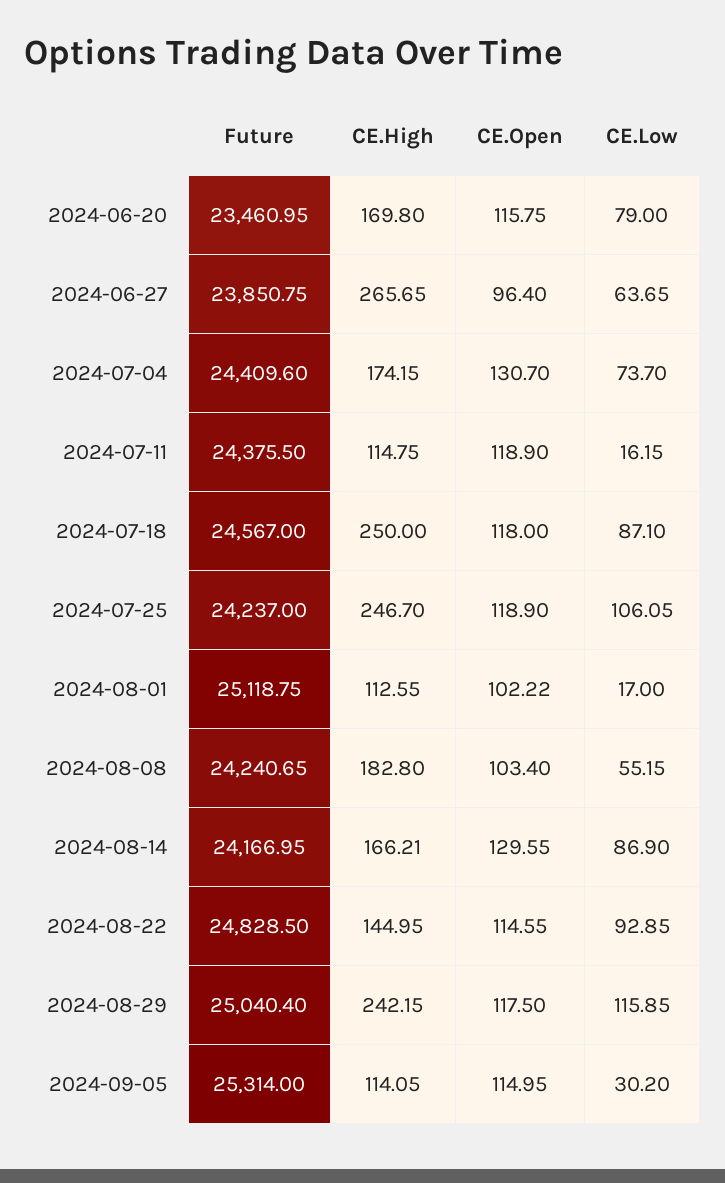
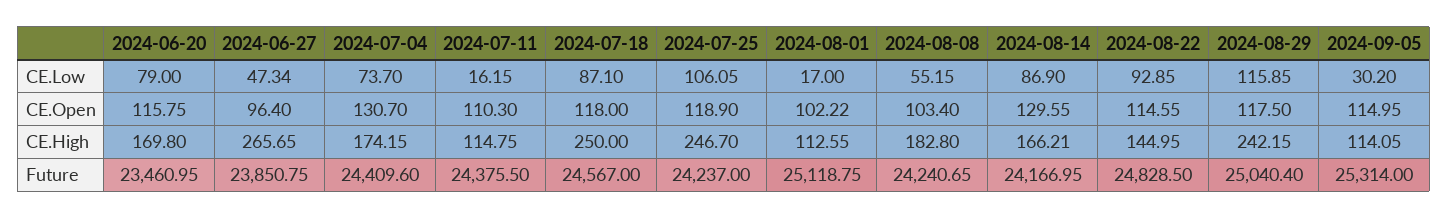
CE.Low, 2024-06-27: 63.65 -> 47.34
CE.Open, 2024-07-11: 118.9 -> 110.3

